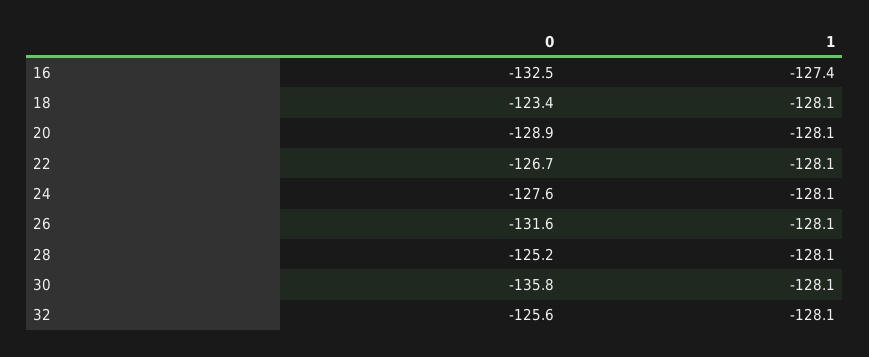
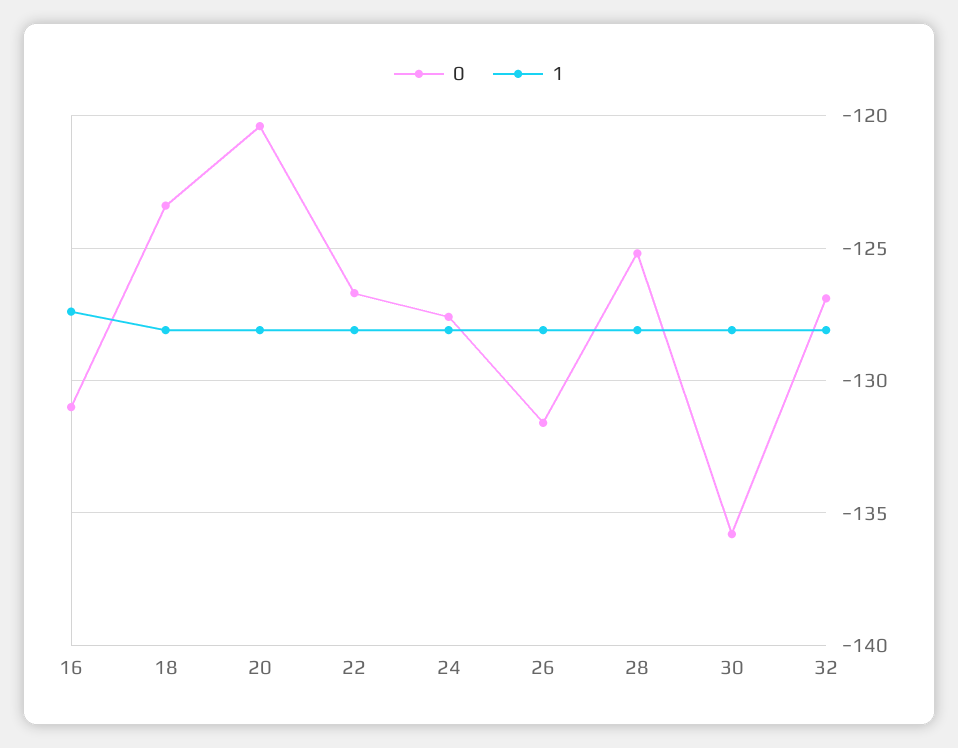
0, 16: -132.5 -> -131
0, 20: -128.9 -> -120.5
0, 32: -125.6 -> -127

